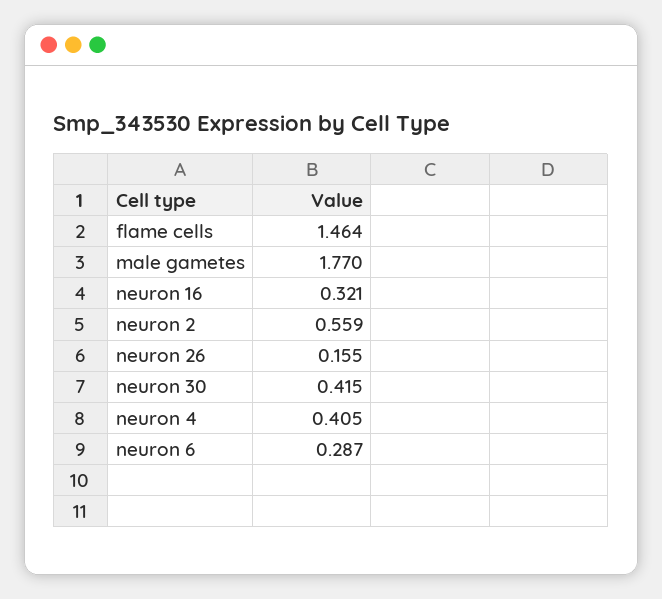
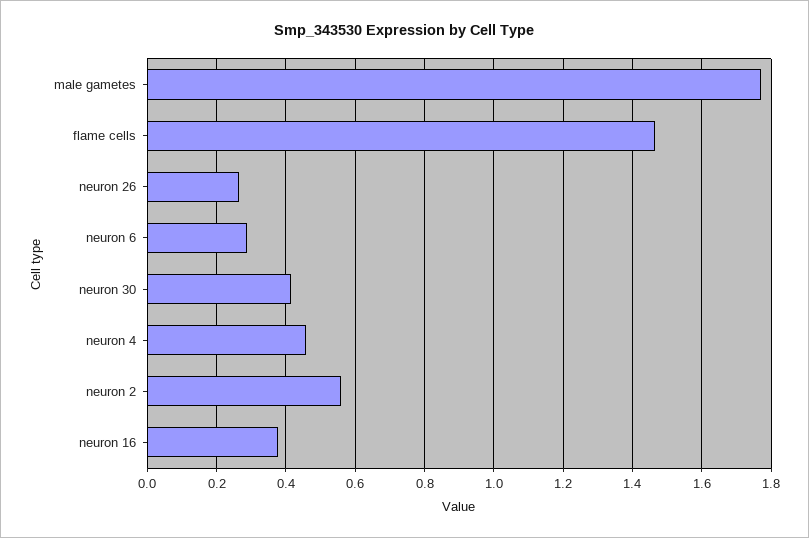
neuron 16: 0.321 -> 0.38
neuron 26: 0.155 -> 0.26
neuron 4: 0.405 -> 0.46

